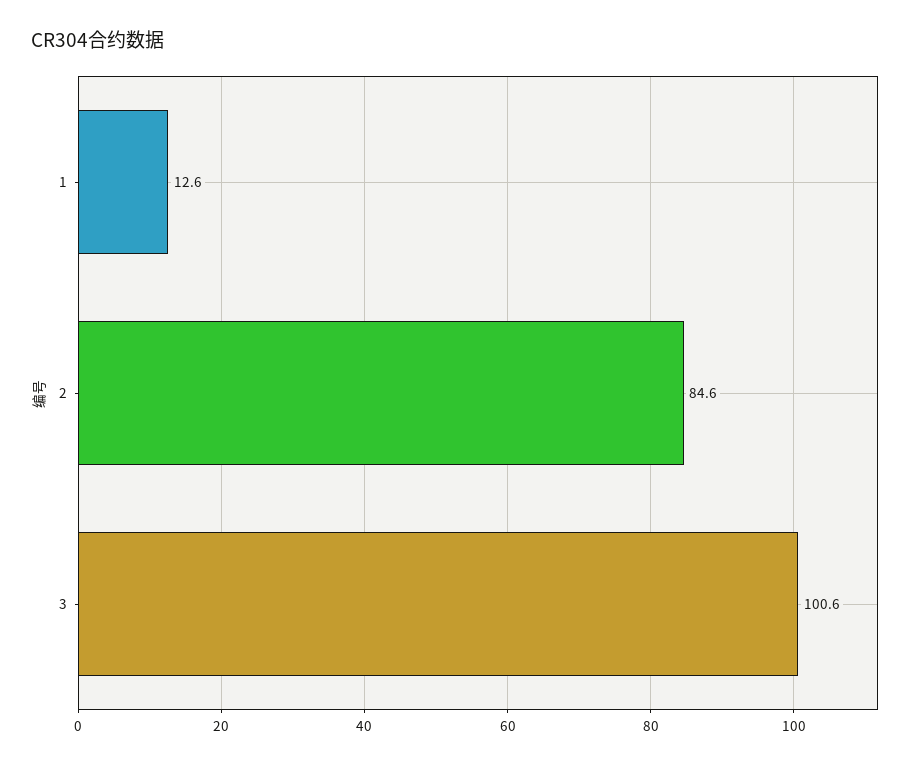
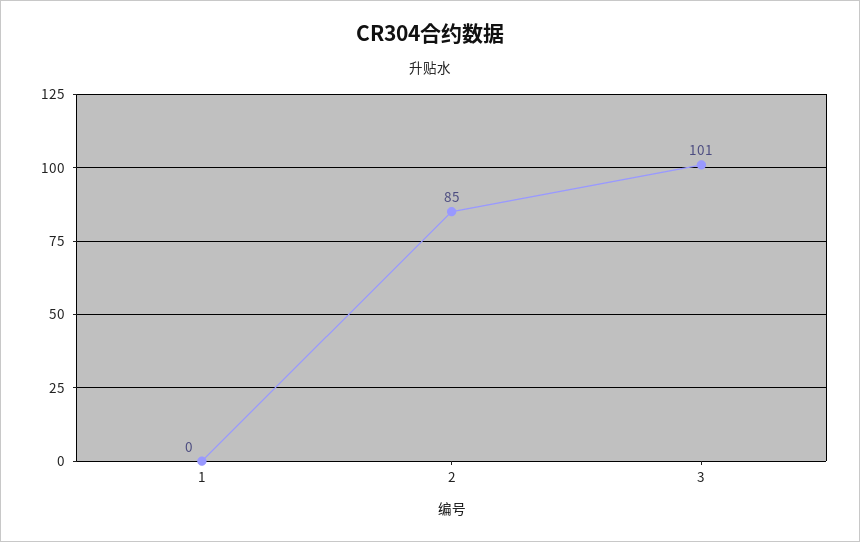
1: 12.6 -> 0

